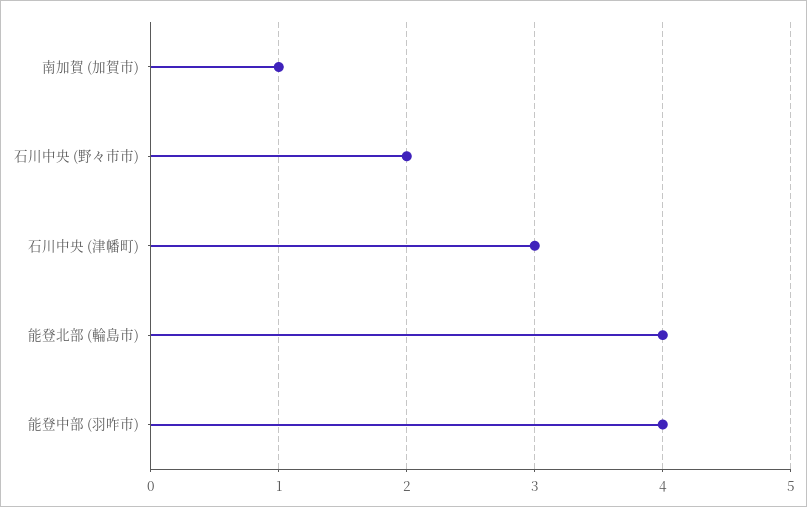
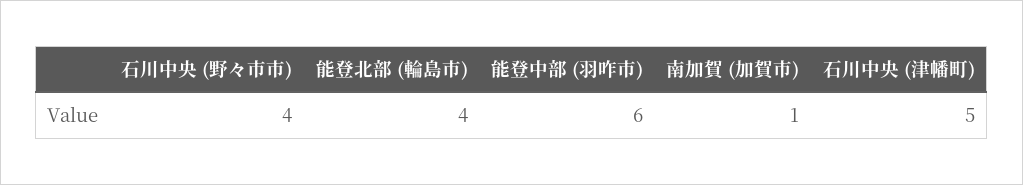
石川中央 (野々市市): 2 -> 4
石川中央 (津幡町): 3 -> 5
能登中部 (羽咋市): 4 -> 6

